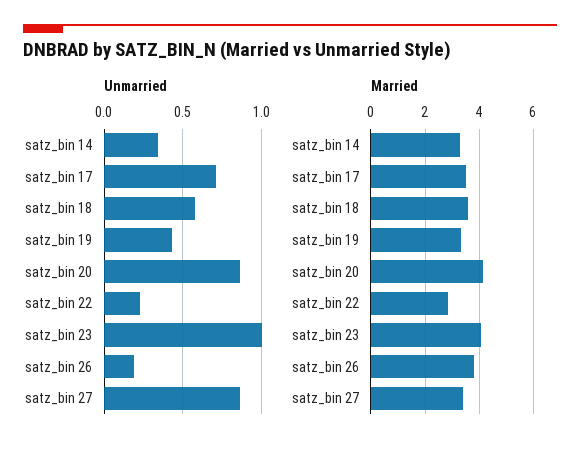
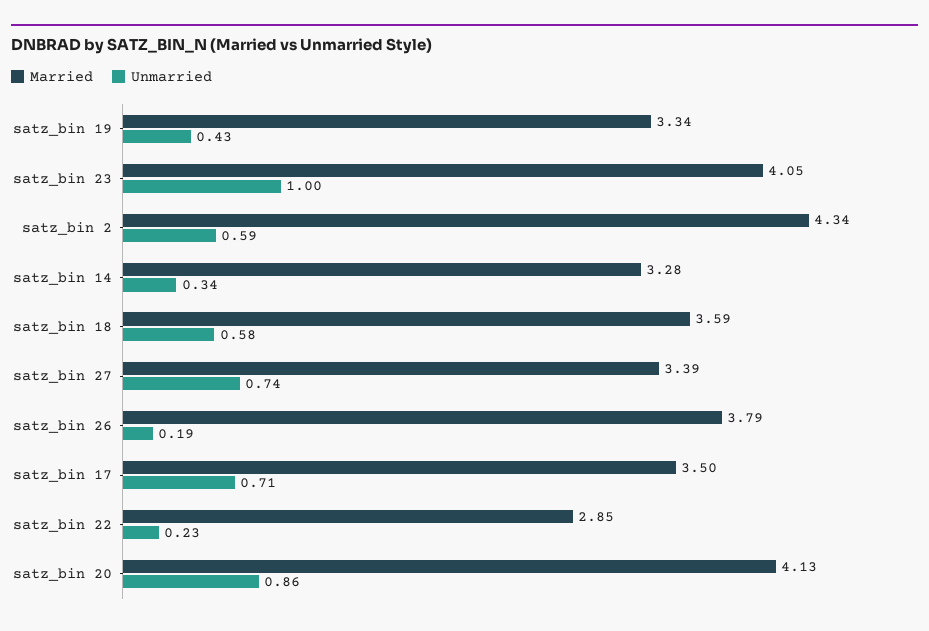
Unmarried, satz_bin 27: 0.85 -> 0.74
Married, satz_bin 2: none -> 4.34
Unmarried, satz_bin 2: none -> 0.59

